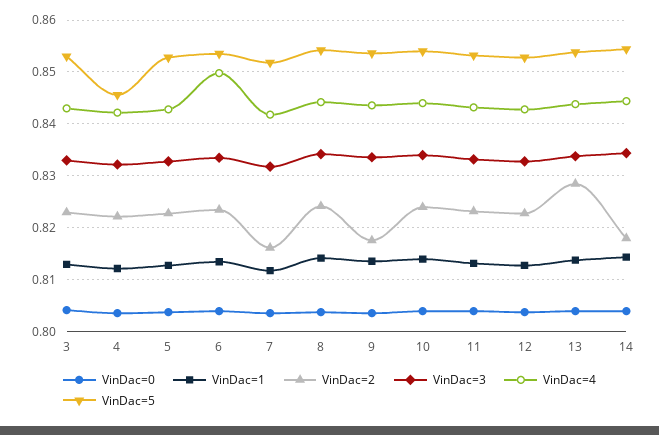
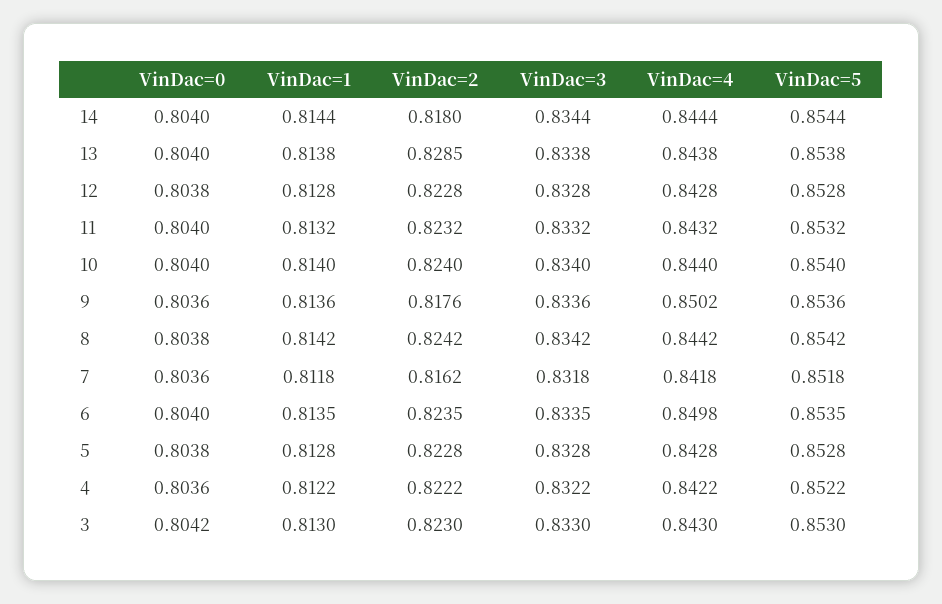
VinDac=5, 4: 0.846 -> 0.8522
VinDac=4, 9: 0.844 -> 0.8502

